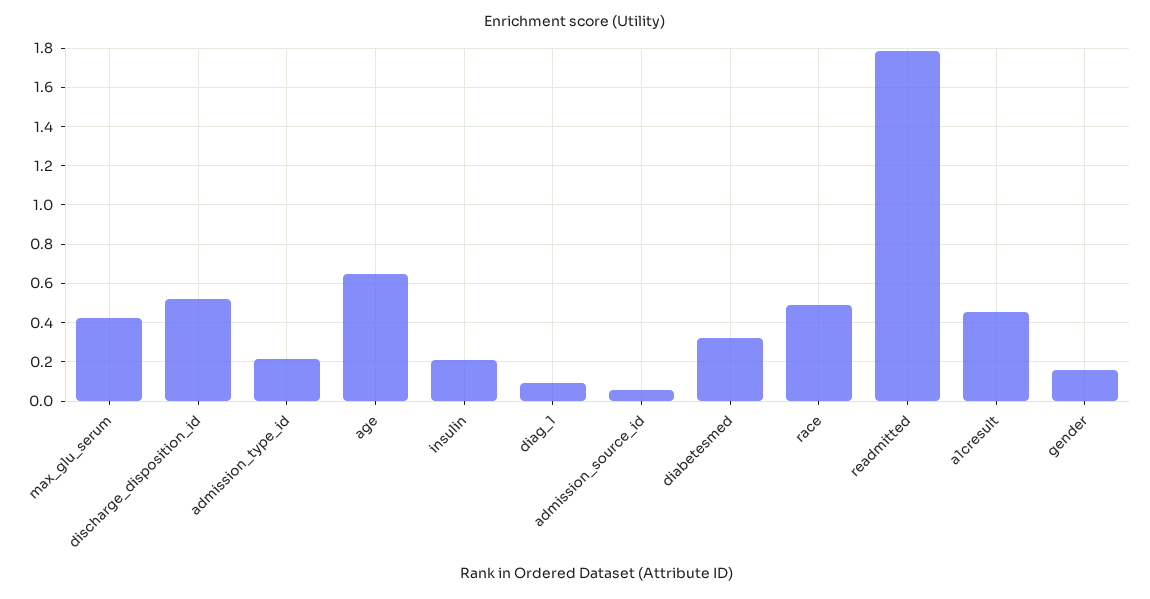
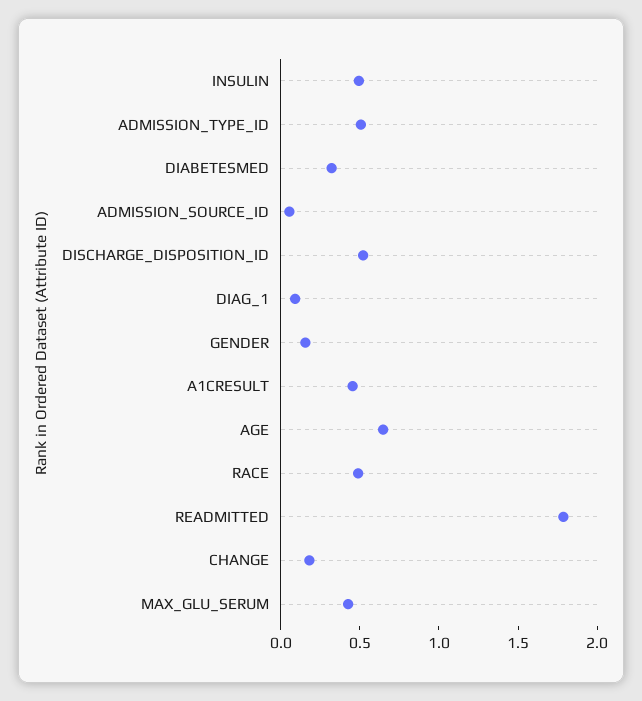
admission_type_id: 0.2 -> 0.5
insulin: 0.2 -> 0.5
CHANGE: none -> 0.2

